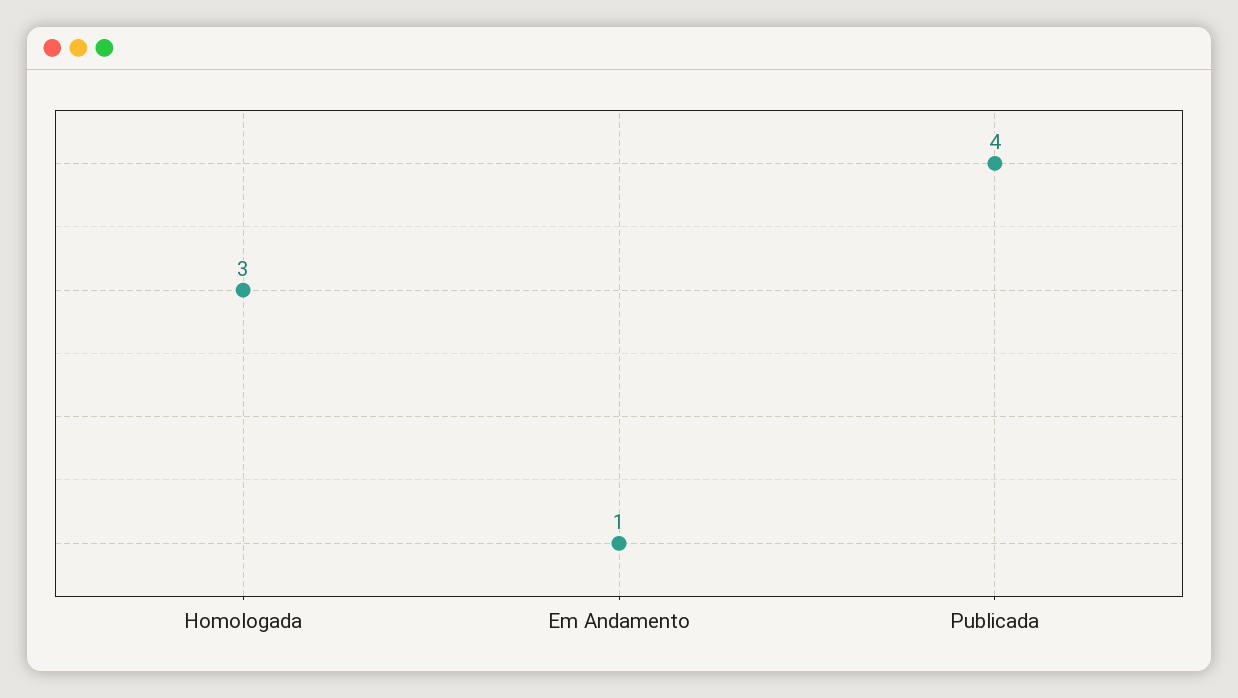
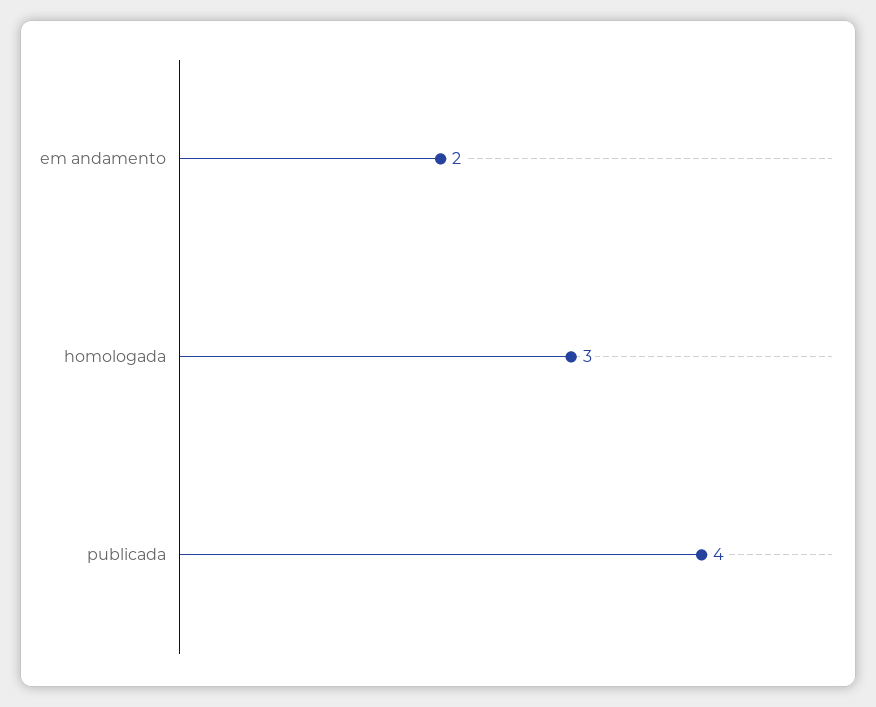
Em Andamento: 1 -> 2

